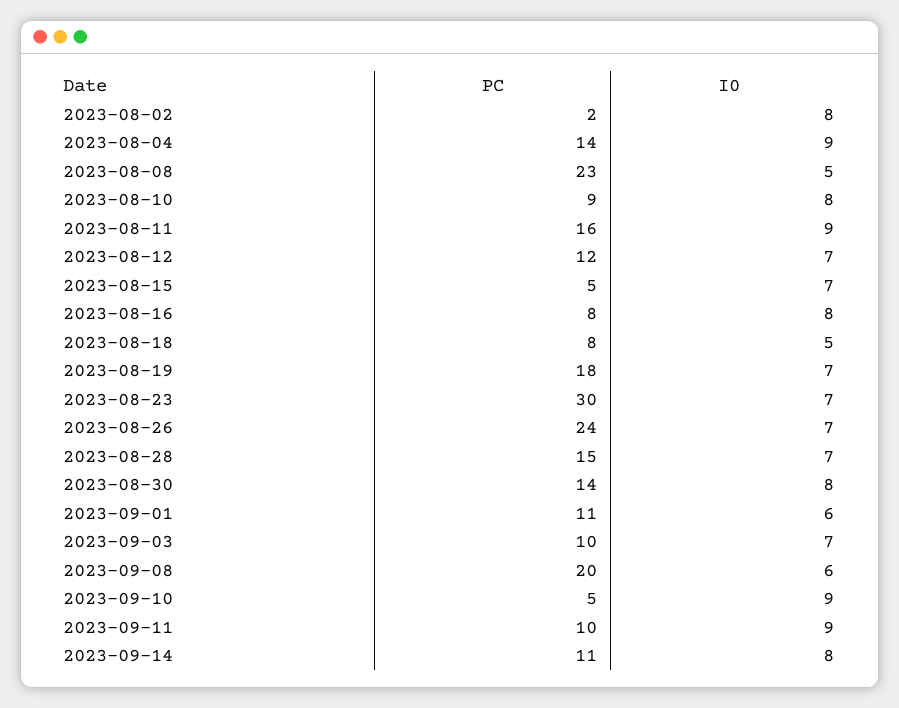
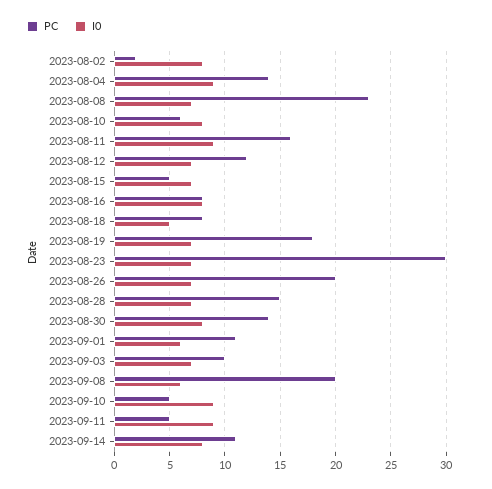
I0, 2023-08-08: 5 -> 7
PC, 2023-08-10: 9 -> 6
PC, 2023-08-26: 24 -> 20
PC, 2023-09-11: 10 -> 5

